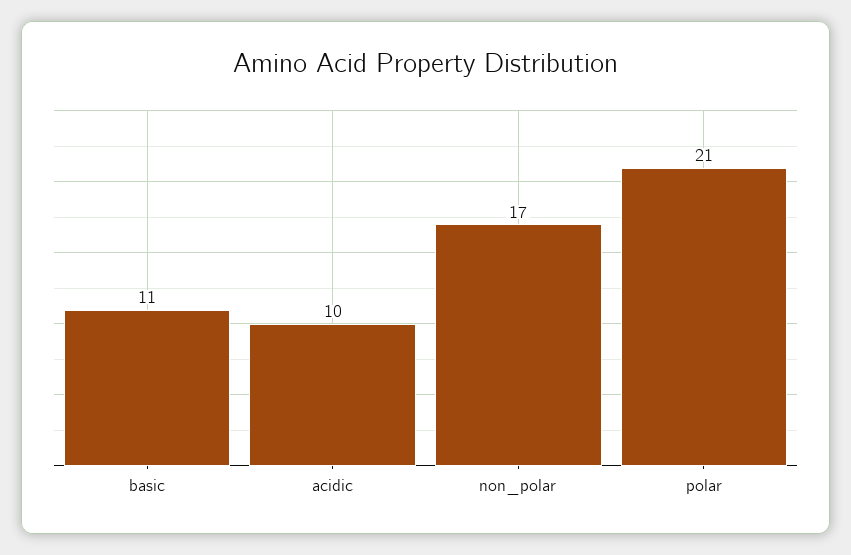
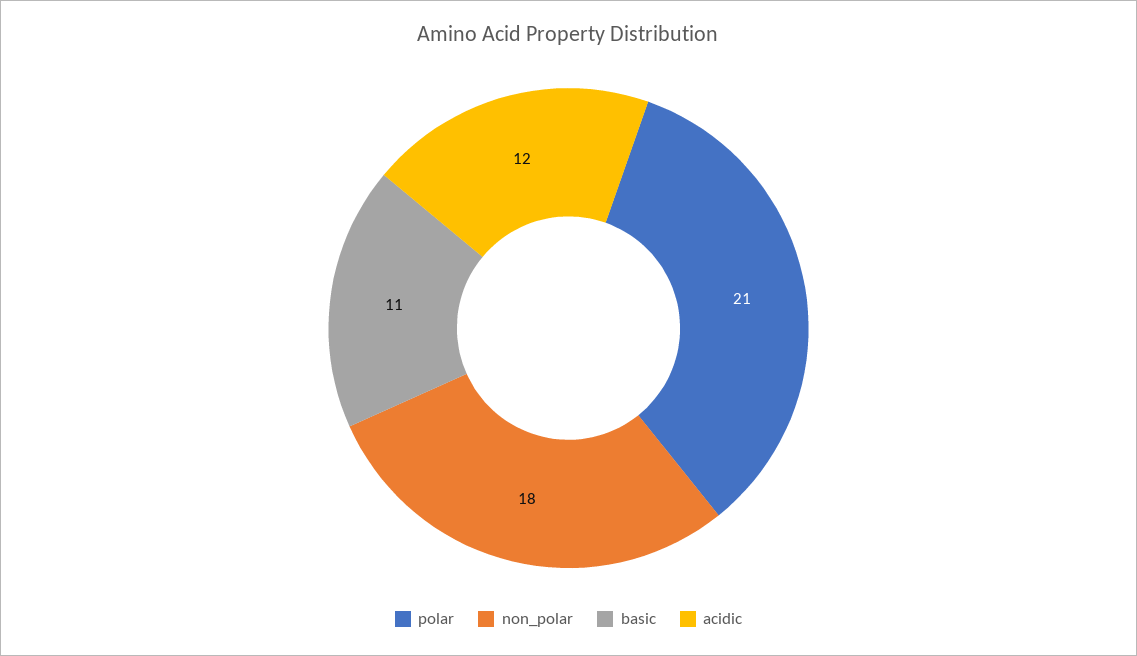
acidic: 10 -> 12
non_polar: 17 -> 18

